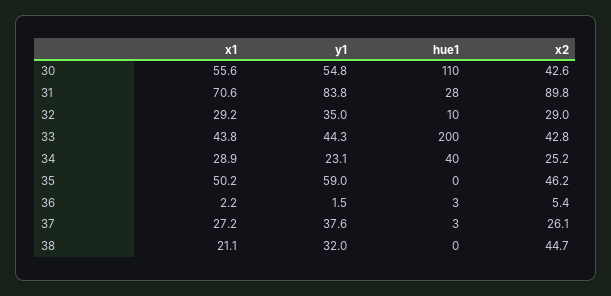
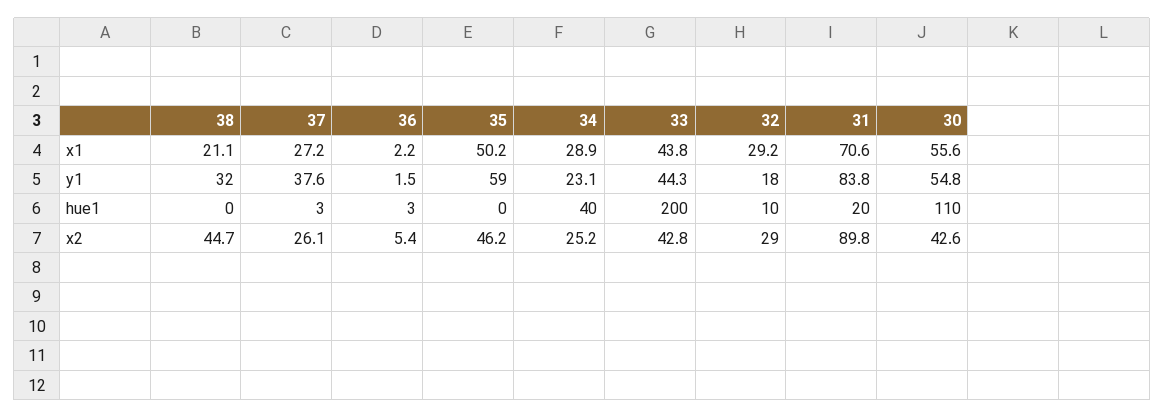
hue1, 31: 28 -> 20
y1, 32: 35 -> 18

